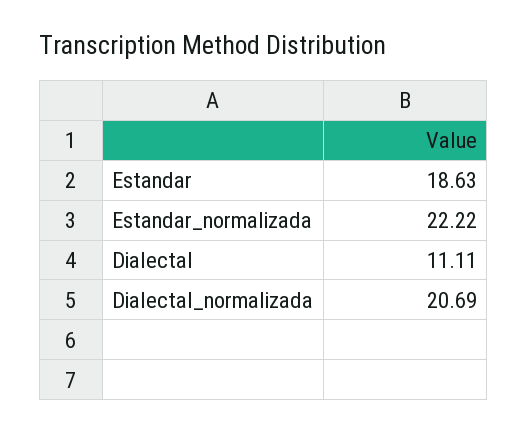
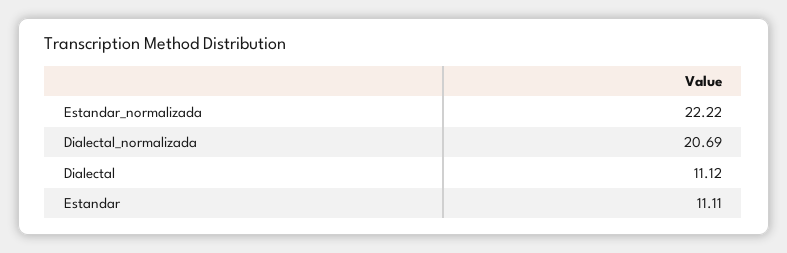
Estandar: 18.63 -> 11.11
Dialectal: 11.11 -> 11.12

